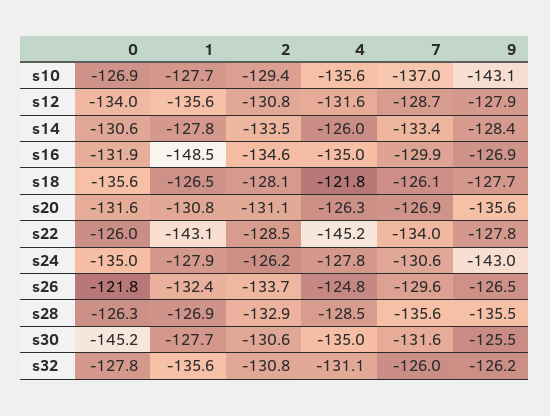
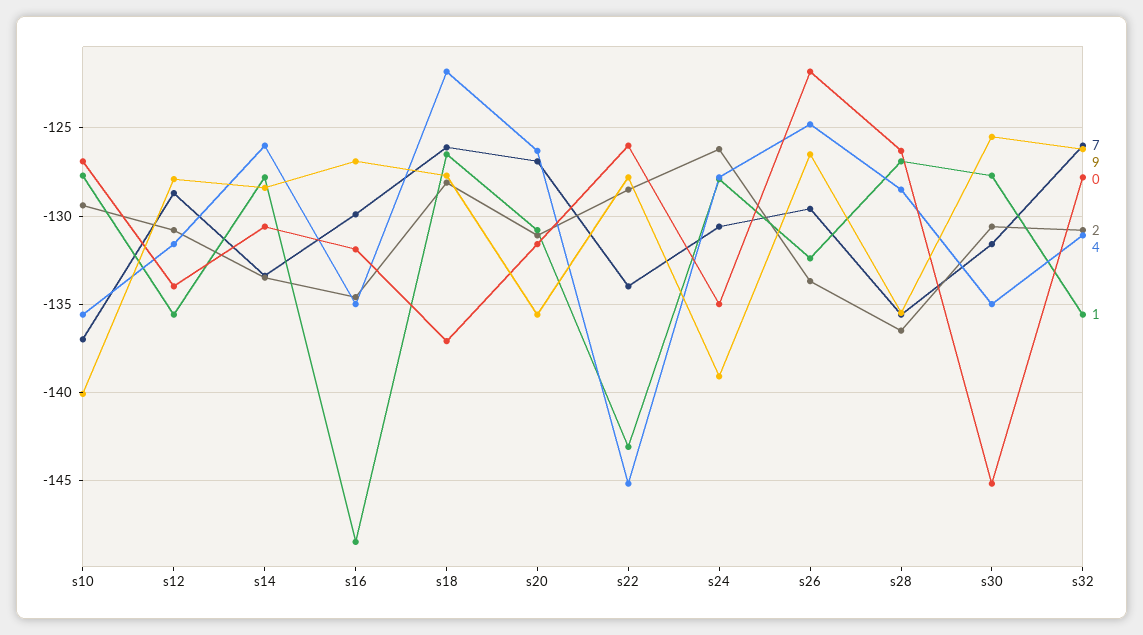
9, s10: -143.1 -> -140
0, s18: -135.6 -> -137
9, s24: -143 -> -139
2, s28: -132.9 -> -136.5

